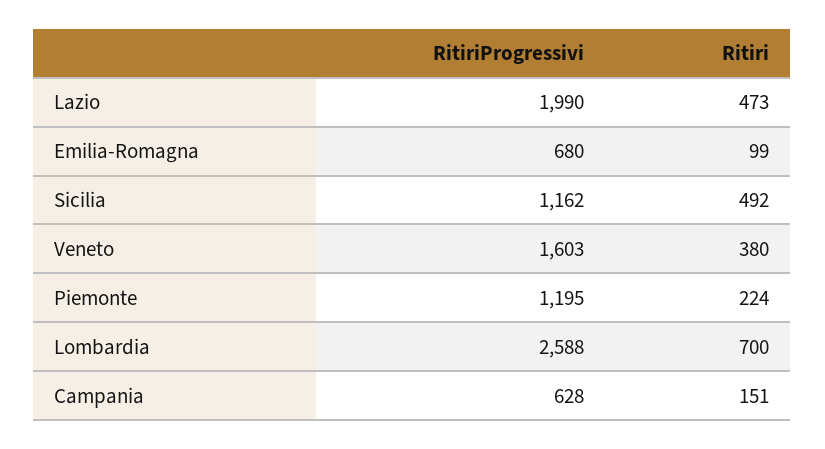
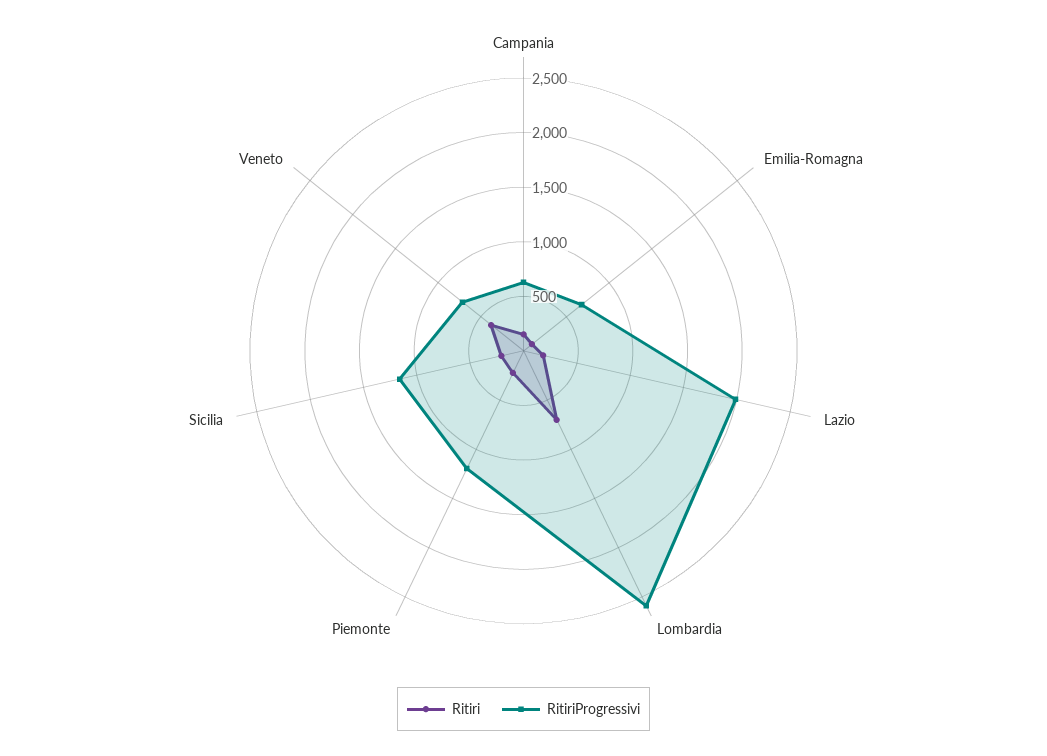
Ritiri, Lazio: 473 -> 200
Ritiri, Sicilia: 492 -> 200
RitiriProgressivi, Veneto: 1603 -> 700

